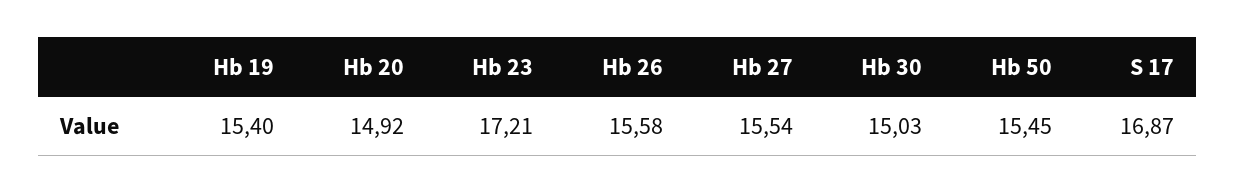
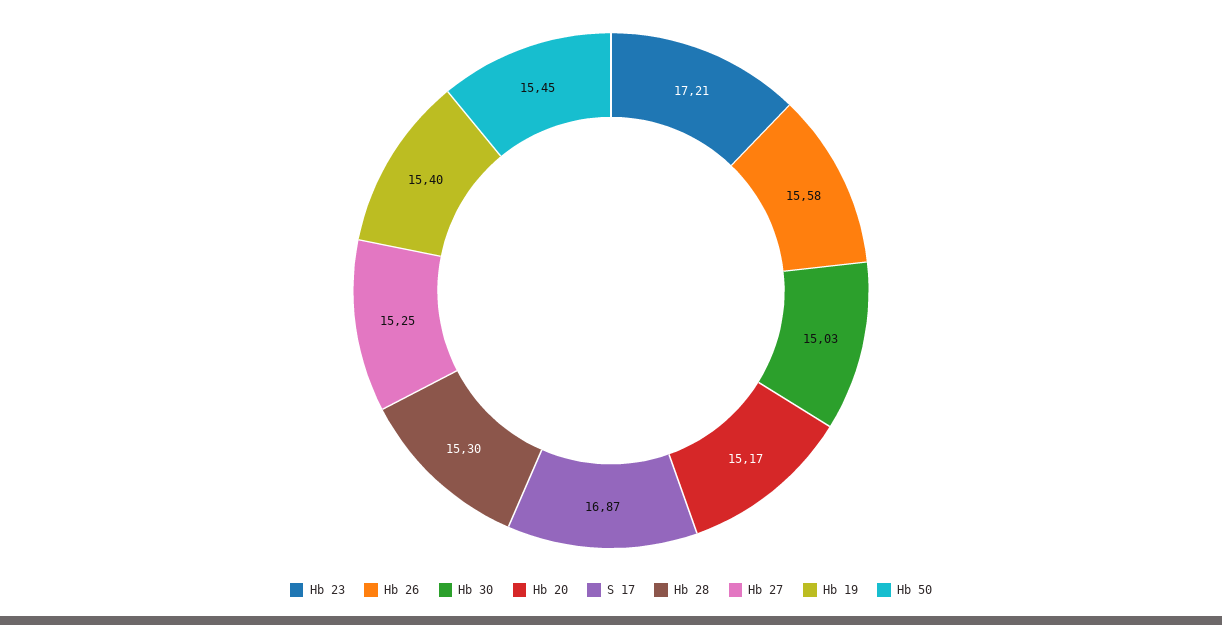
Hb 20: 14.92 -> 15.17
Hb 27: 15.54 -> 15.25
Hb 28: none -> 15.3

